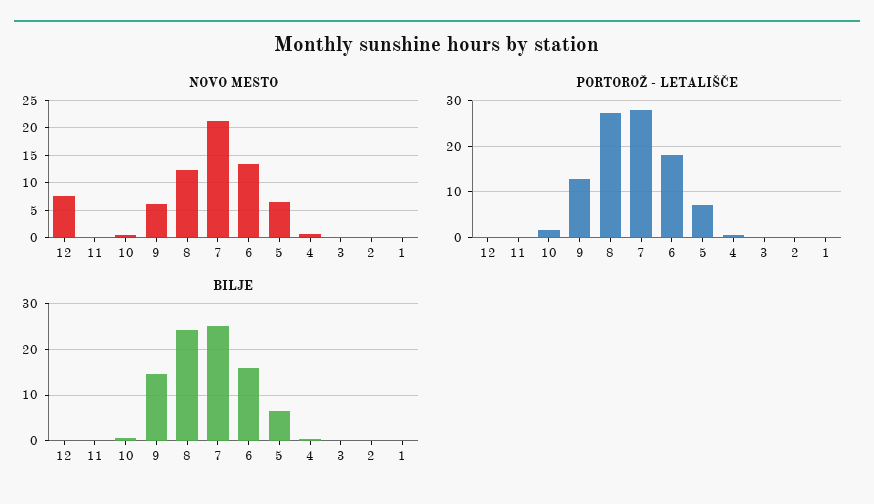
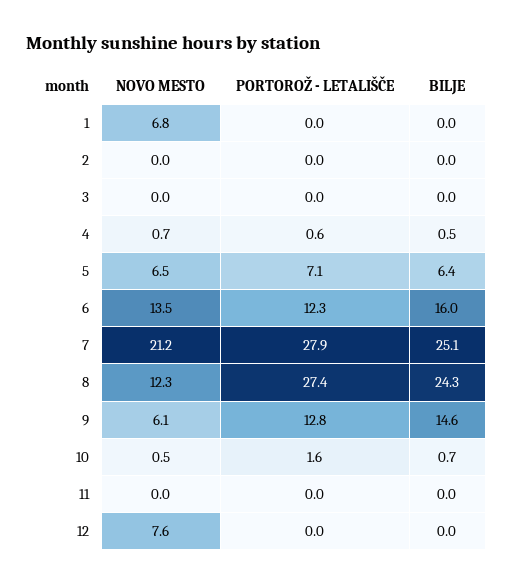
NOVO MESTO, 1: 0 -> 6.8
PORTOROŽ - LETALIŠČE, 6: 18 -> 12.3

